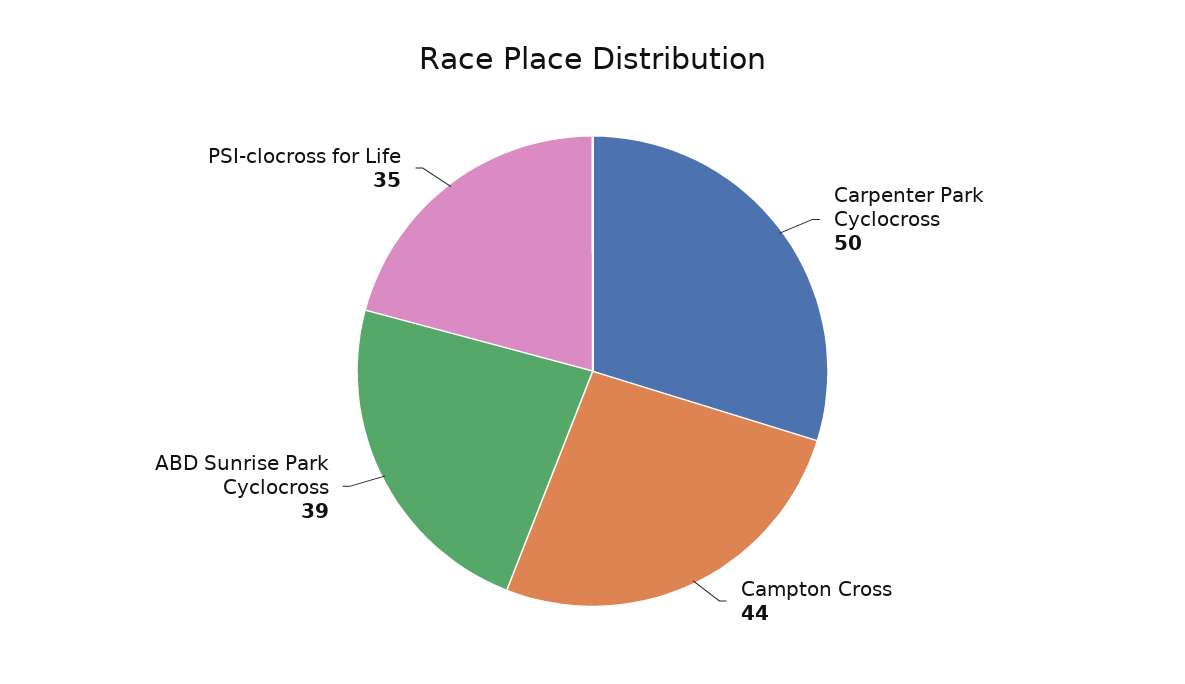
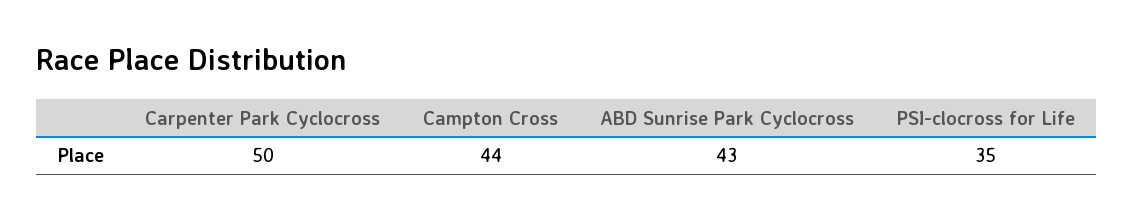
ABD Sunrise Park Cyclocross: 39 -> 43

